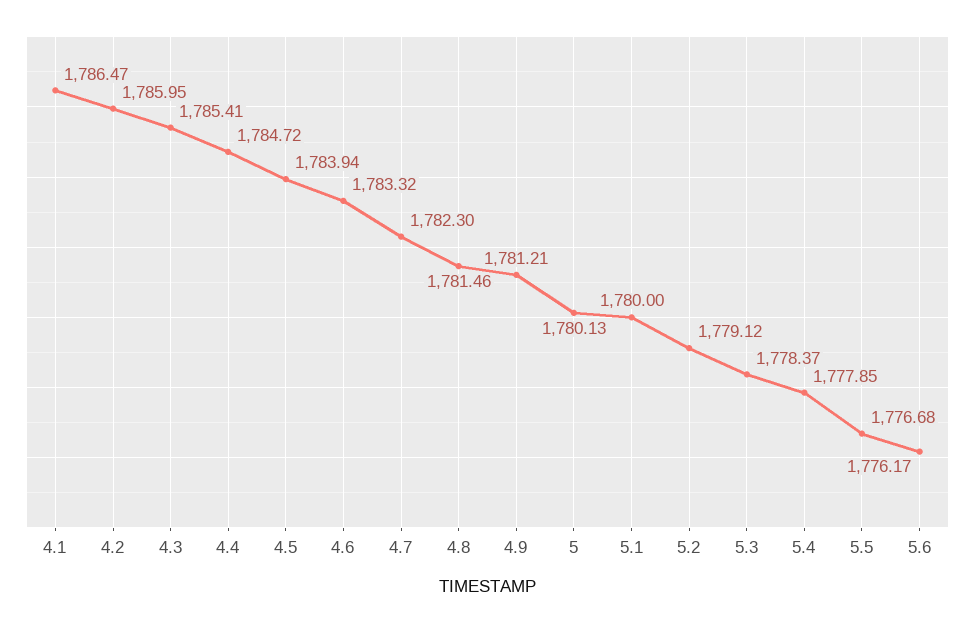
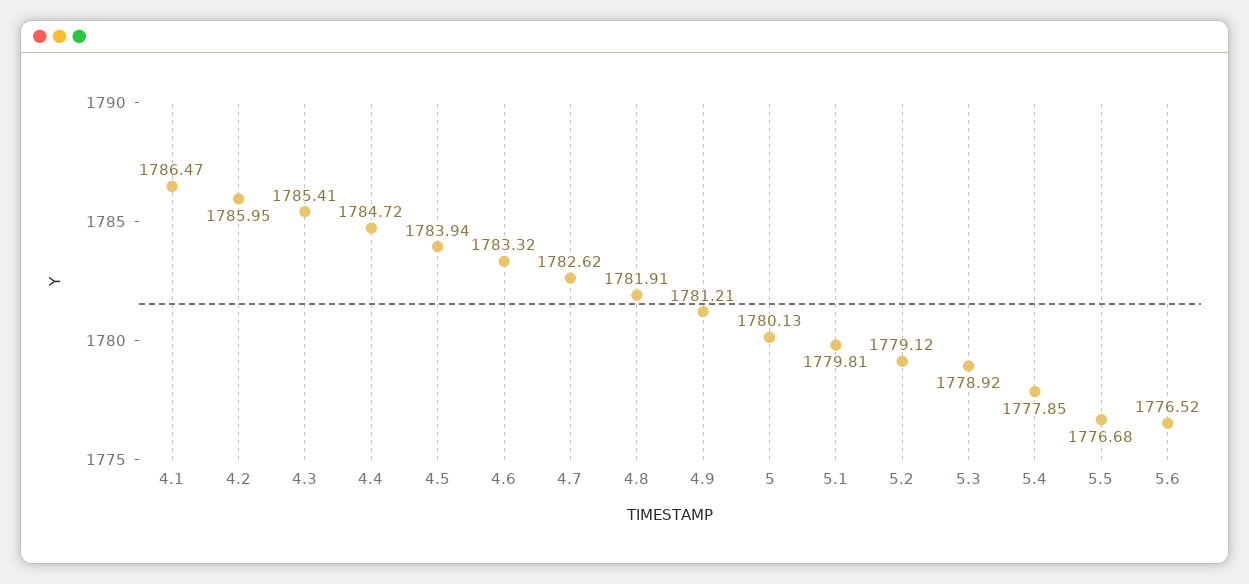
4.7: 1782.3 -> 1782.62
4.8: 1781.46 -> 1781.91
5.1: 1780 -> 1779.81
5.3: 1778.37 -> 1778.92
5.6: 1776.17 -> 1776.52

